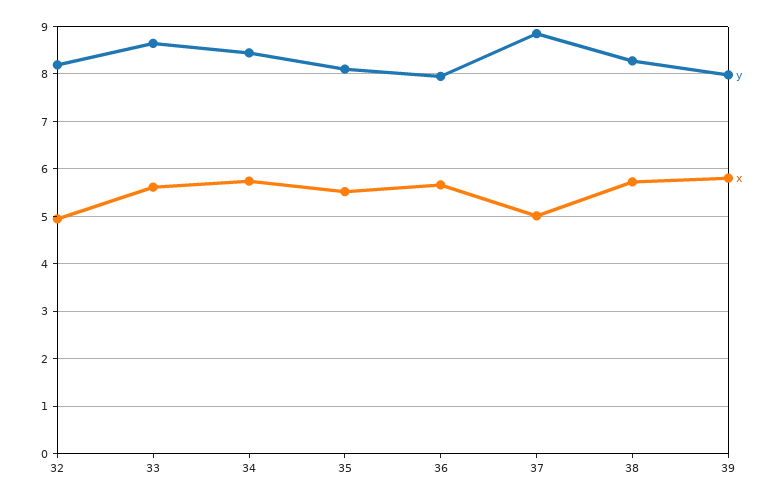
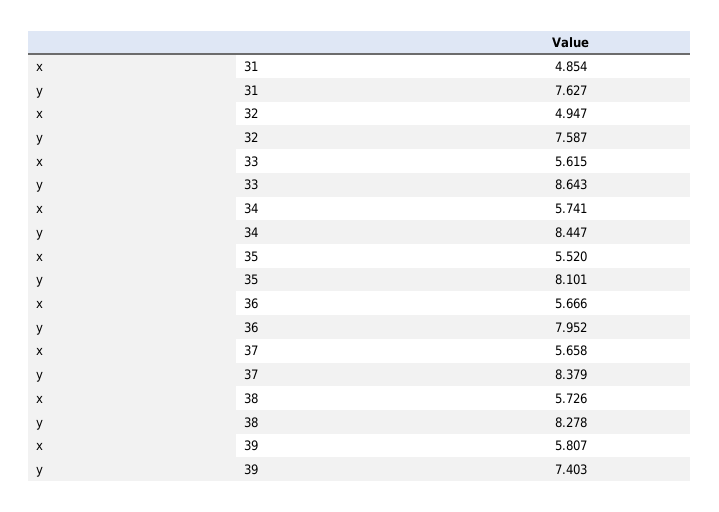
y, 32: 8.2 -> 7.587
y, 37: 8.8 -> 8.379
x, 37: 5 -> 5.658
y, 39: 8 -> 7.403
x, 31: none -> 4.854
y, 31: none -> 7.627

